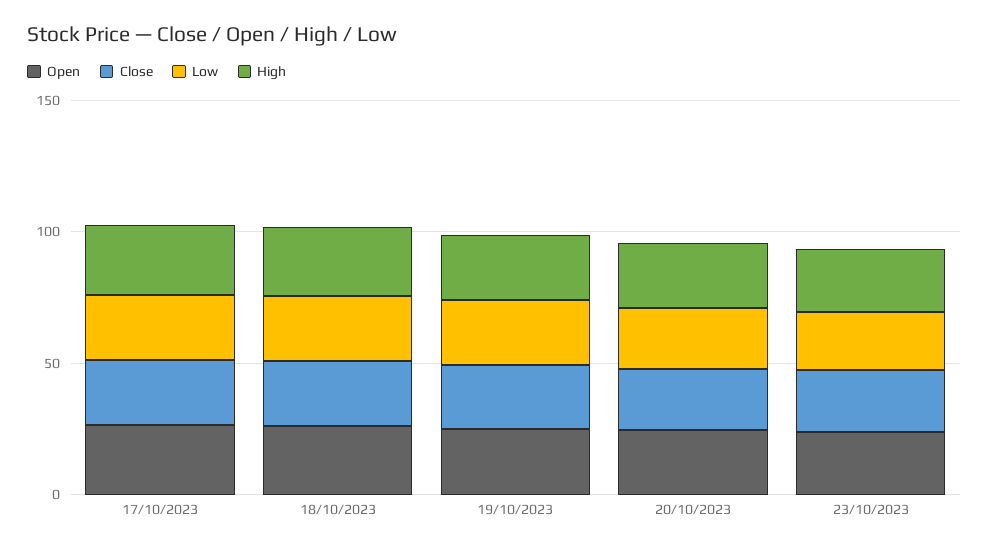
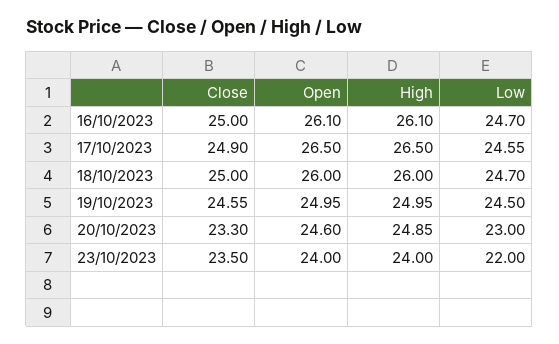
Close, 16/10/2023: none -> 25
Open, 16/10/2023: none -> 26.1
High, 16/10/2023: none -> 26.1
Low, 16/10/2023: none -> 24.7

